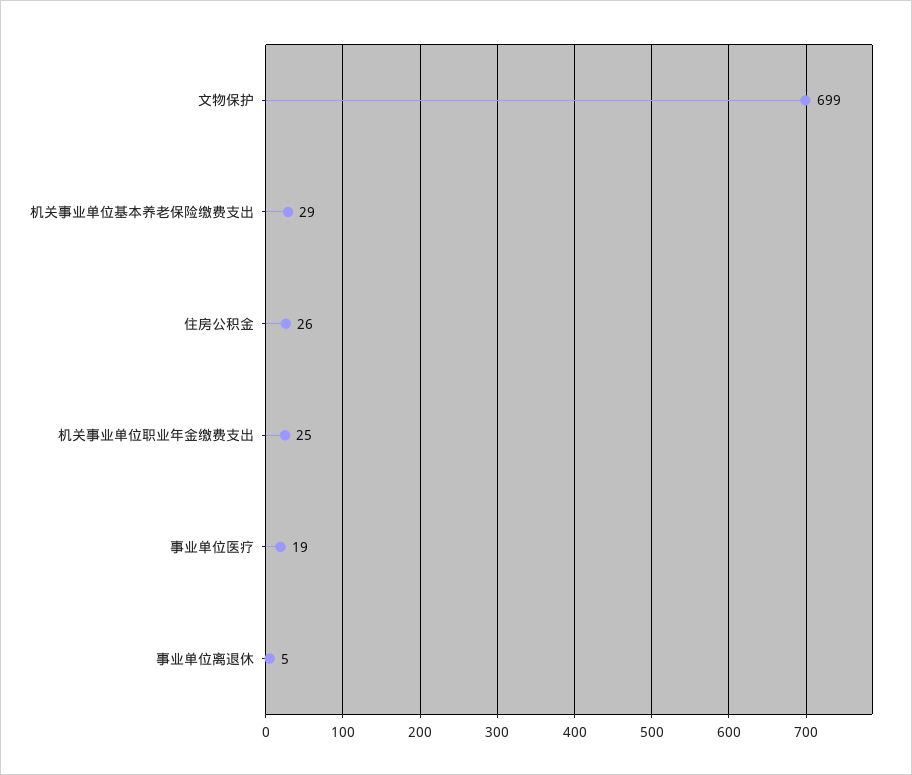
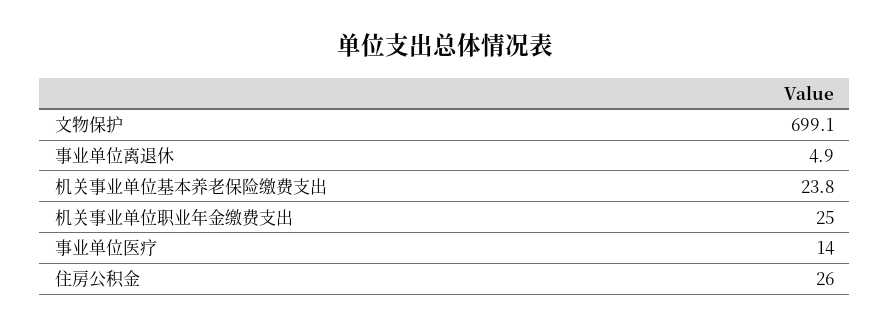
机关事业单位基本养老保险缴费支出: 29 -> 23.8
事业单位医疗: 19 -> 14

